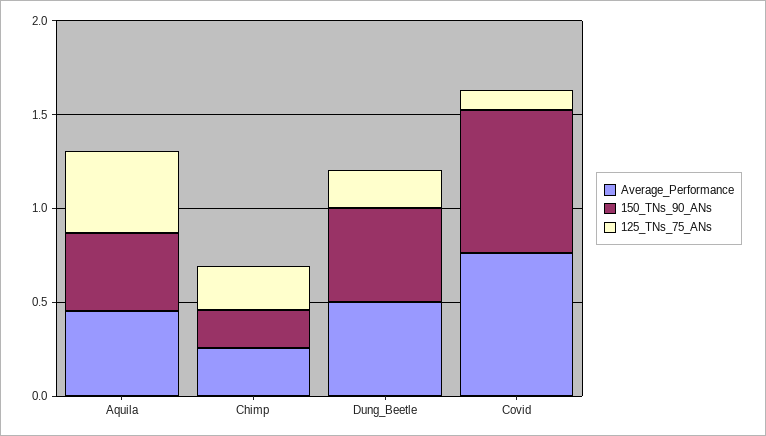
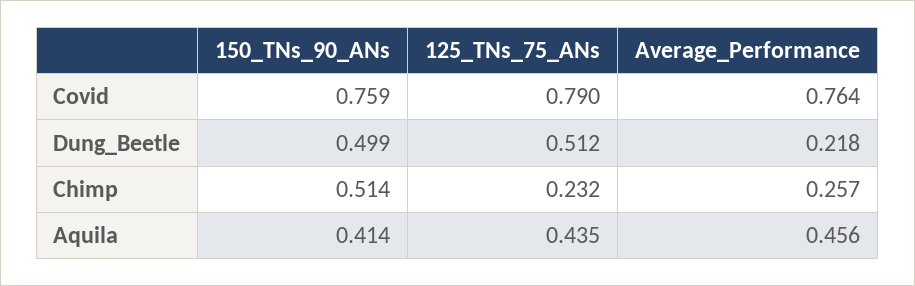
150_TNs_90_ANs, Chimp: 0.2 -> 0.514
Average_Performance, Dung_Beetle: 0.5 -> 0.218
125_TNs_75_ANs, Dung_Beetle: 0.2 -> 0.512
125_TNs_75_ANs, Covid: 0.1 -> 0.79

